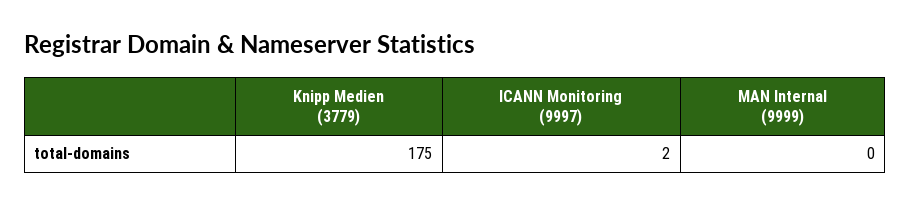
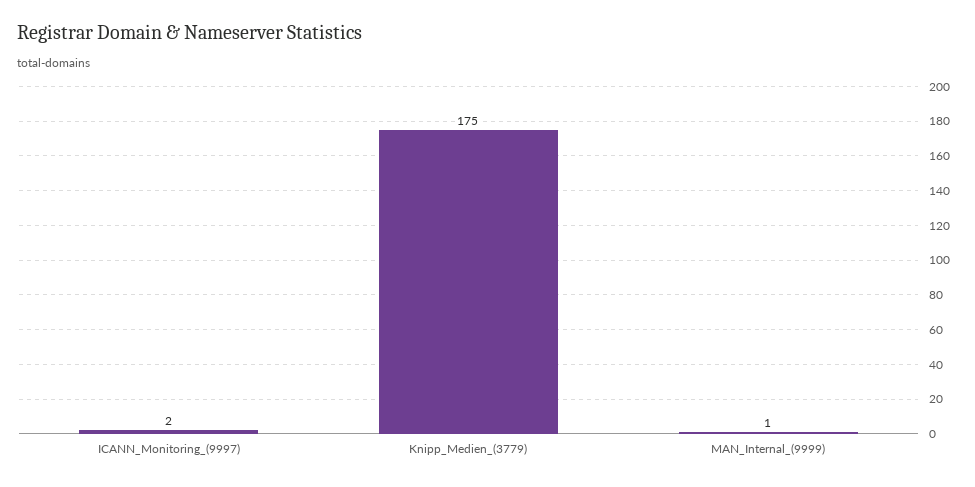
MAN Internal (9999): 0 -> 1

